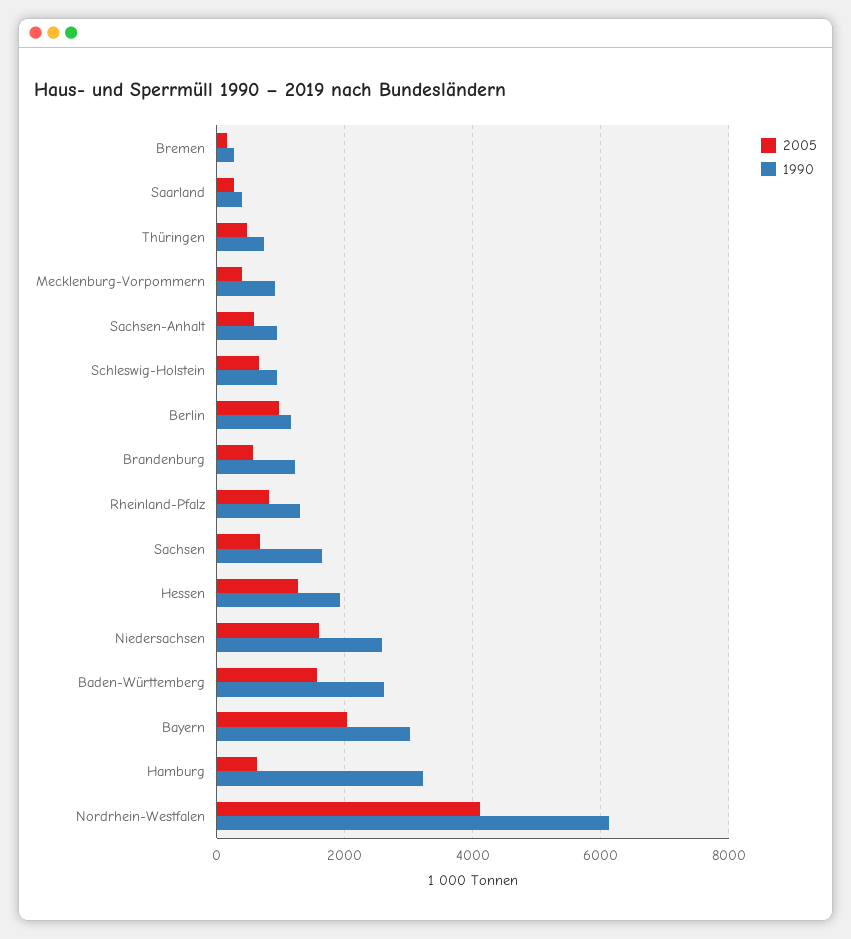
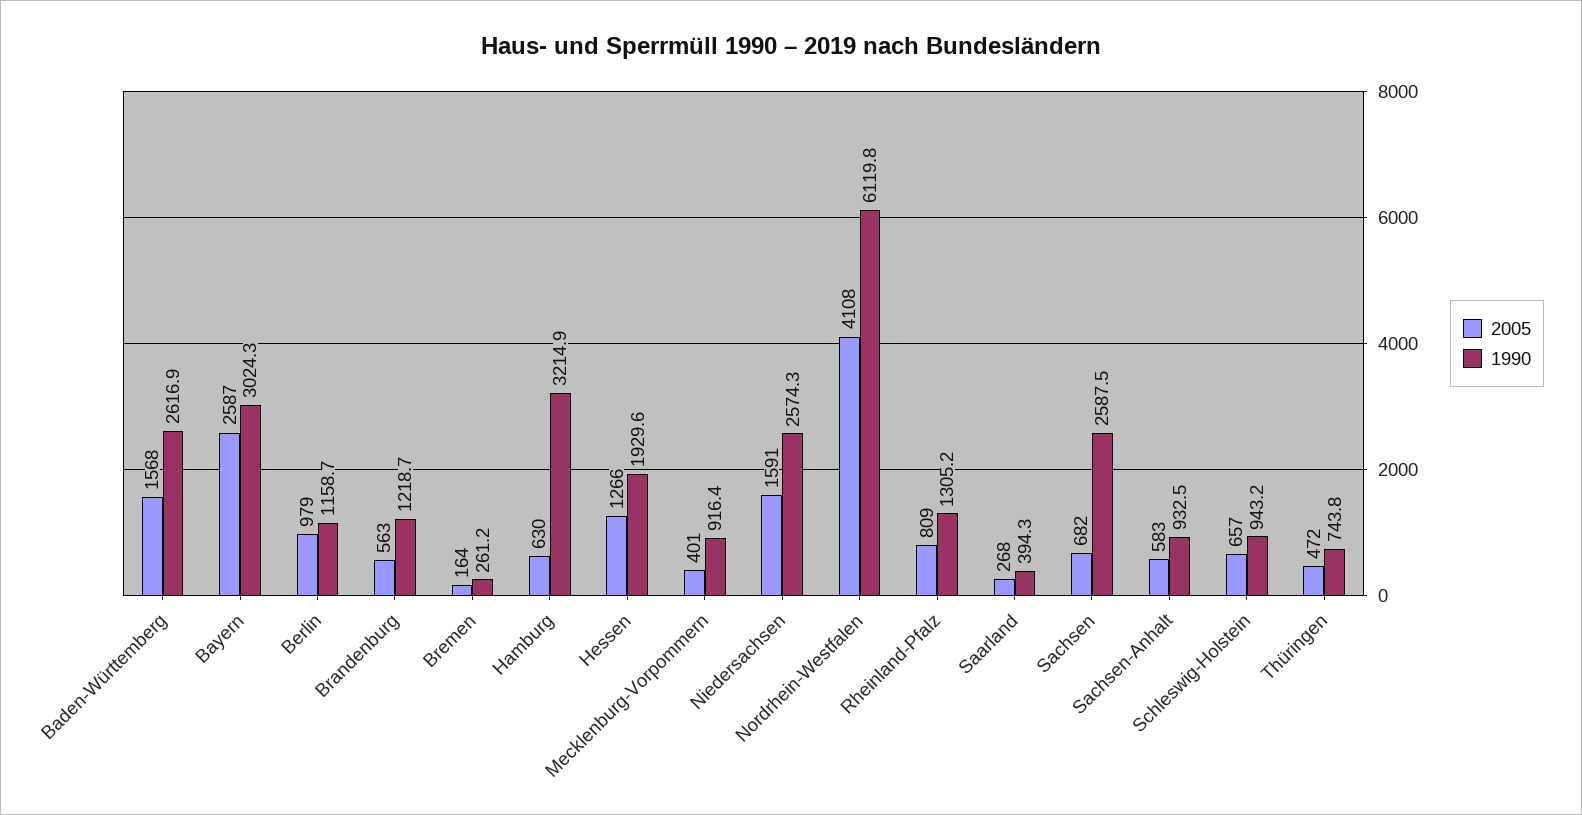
1990, Sachsen: 1600 -> 2587.5
2005, Bayern: 2000 -> 2587

